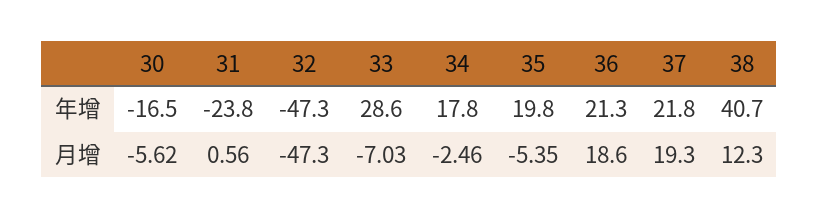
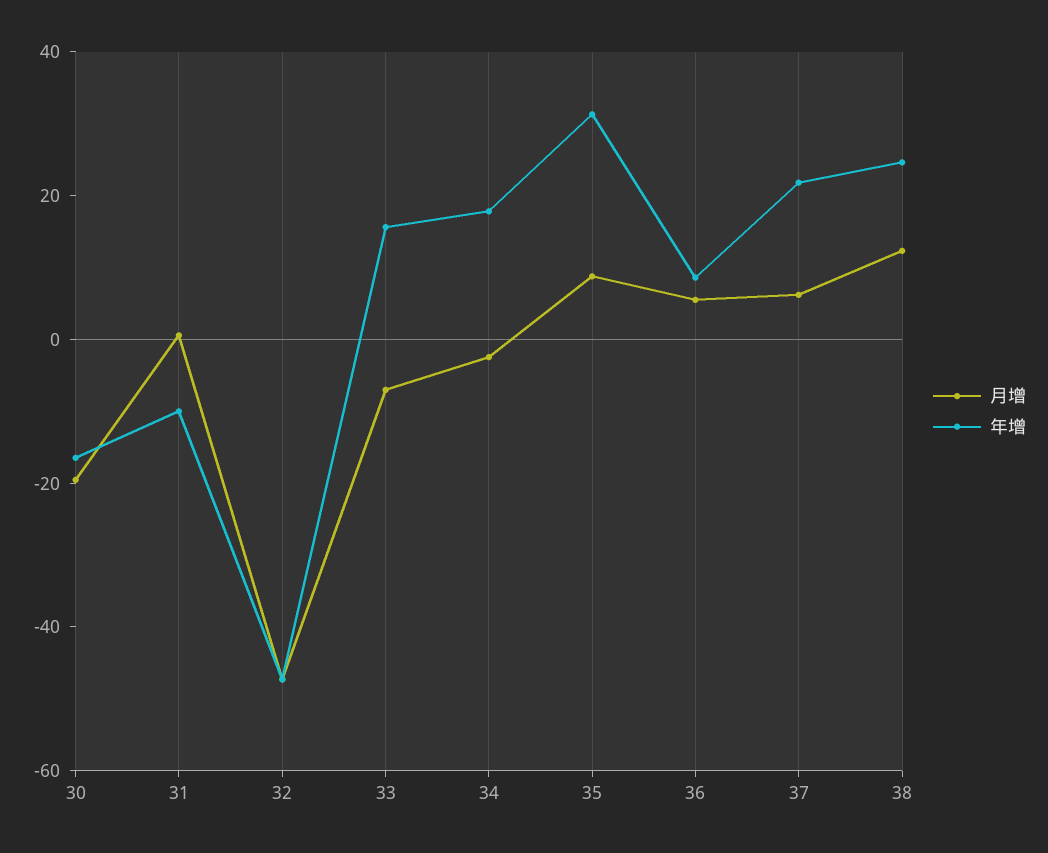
年增, 31: -23.8 -> -10
年增, 33: 28.6 -> 15
年增, 35: 19.8 -> 30
年增, 36: 21.3 -> 10
年增, 38: 40.7 -> 25
月增, 30: -5.62 -> -20
月增, 35: -5.35 -> 10
月增, 36: 18.6 -> 5
月增, 37: 19.3 -> 5

